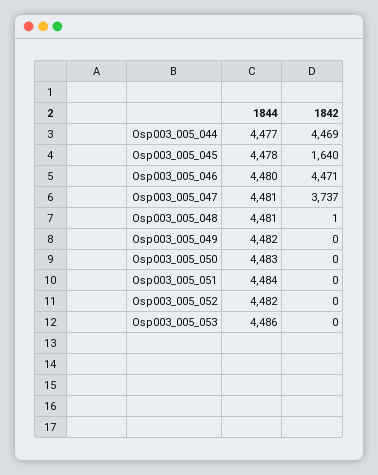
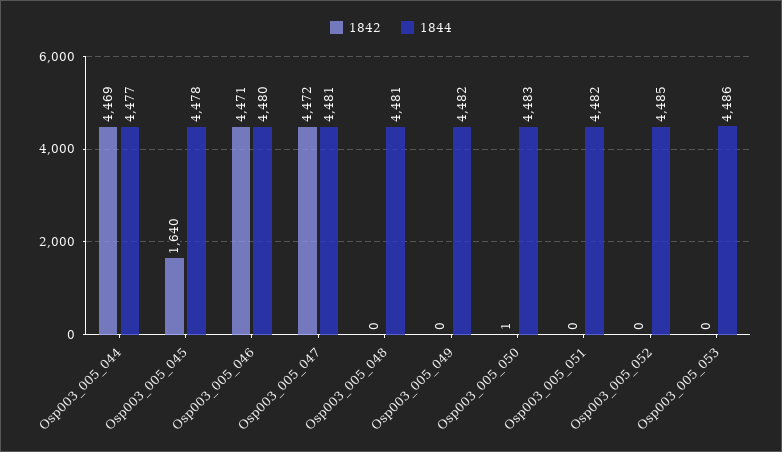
1842, Osp003_005_047: 3737 -> 4472
1842, Osp003_005_048: 1 -> 0
1842, Osp003_005_050: 0 -> 1
1844, Osp003_005_051: 4484 -> 4482
1844, Osp003_005_052: 4482 -> 4485

